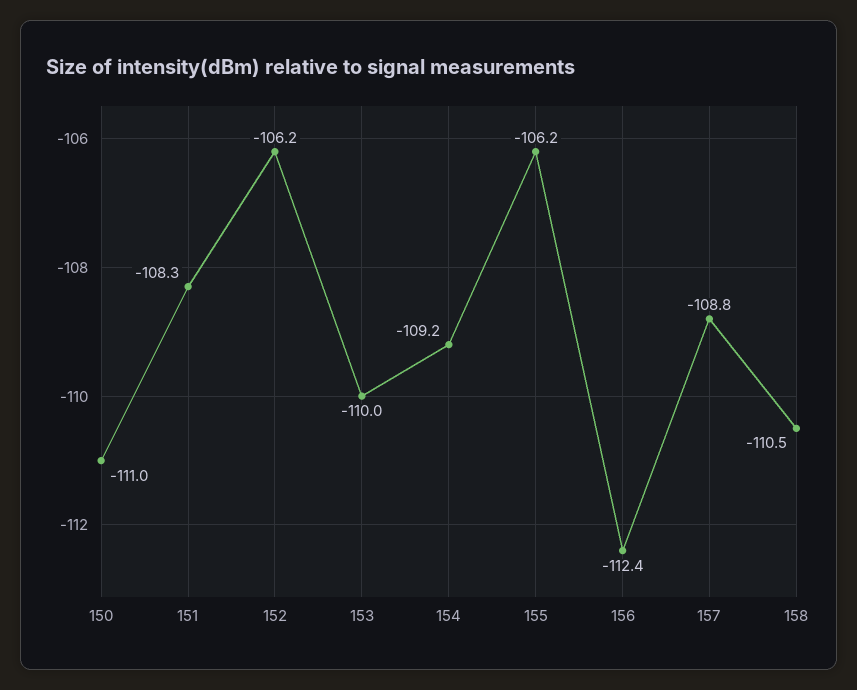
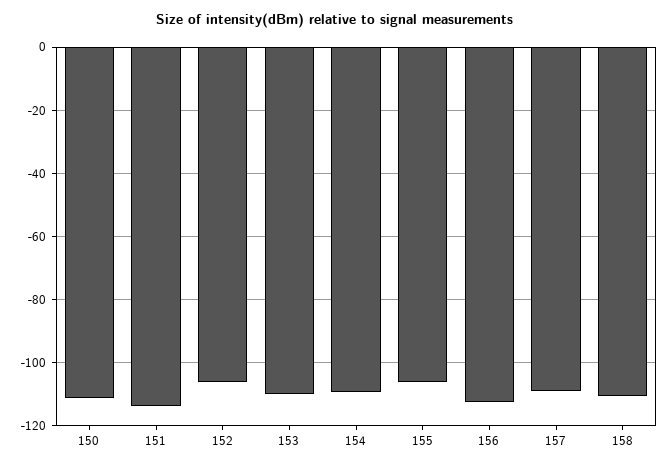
151: -108.3 -> -114

